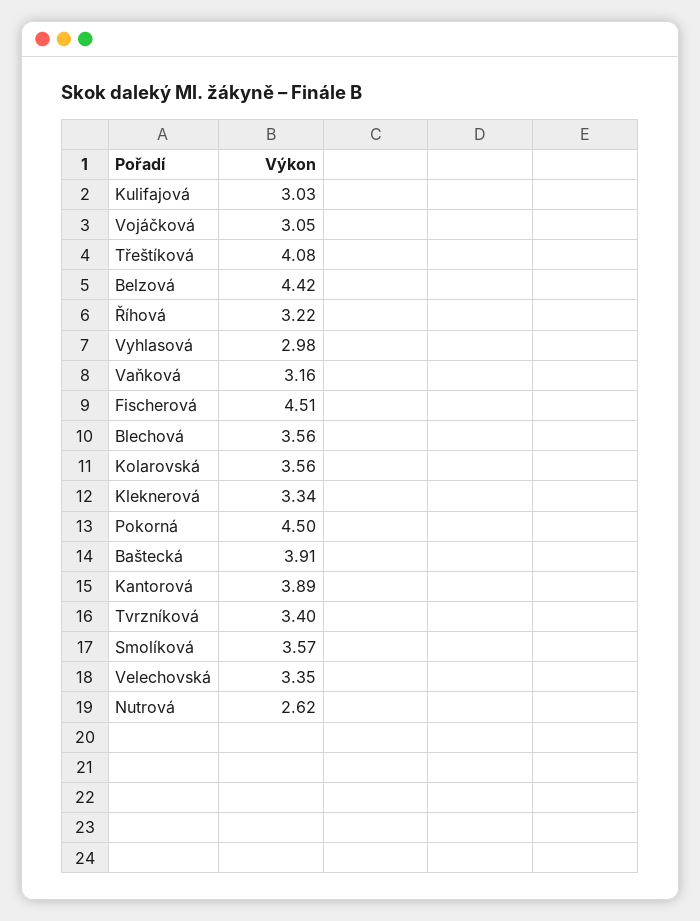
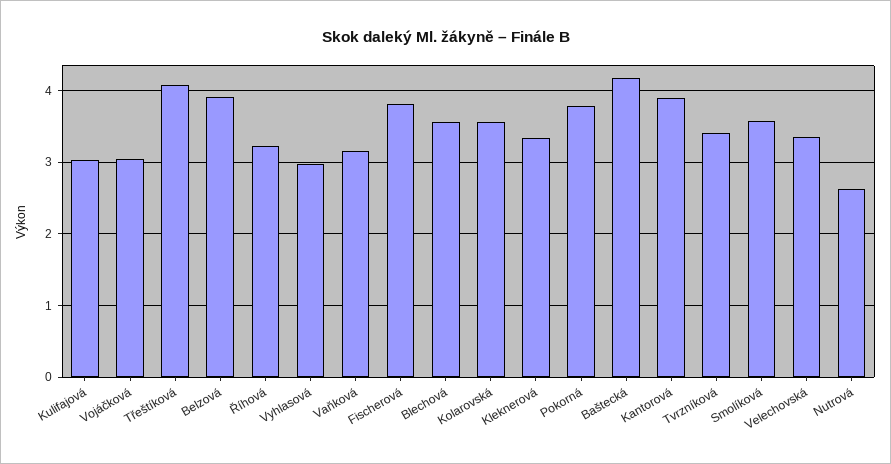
Belzová: 4.42 -> 3.9
Fischerová: 4.51 -> 3.8
Pokorná: 4.5 -> 3.8
Baštecká: 3.91 -> 4.2

